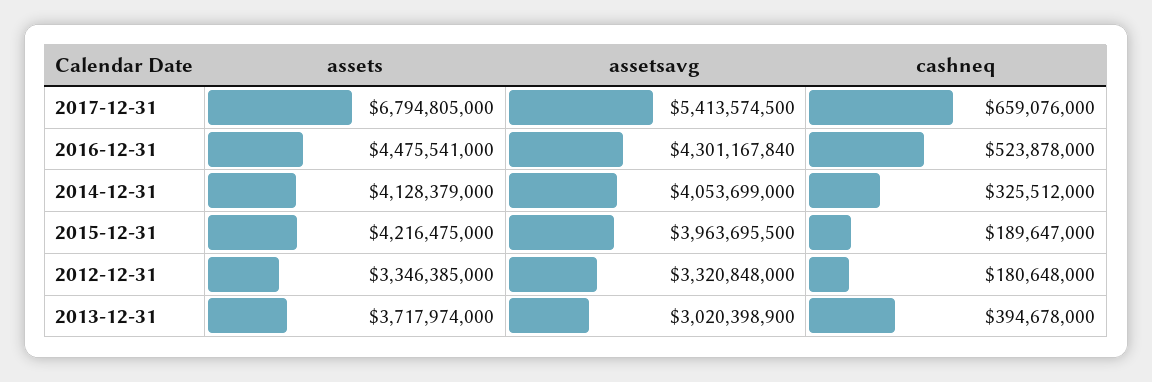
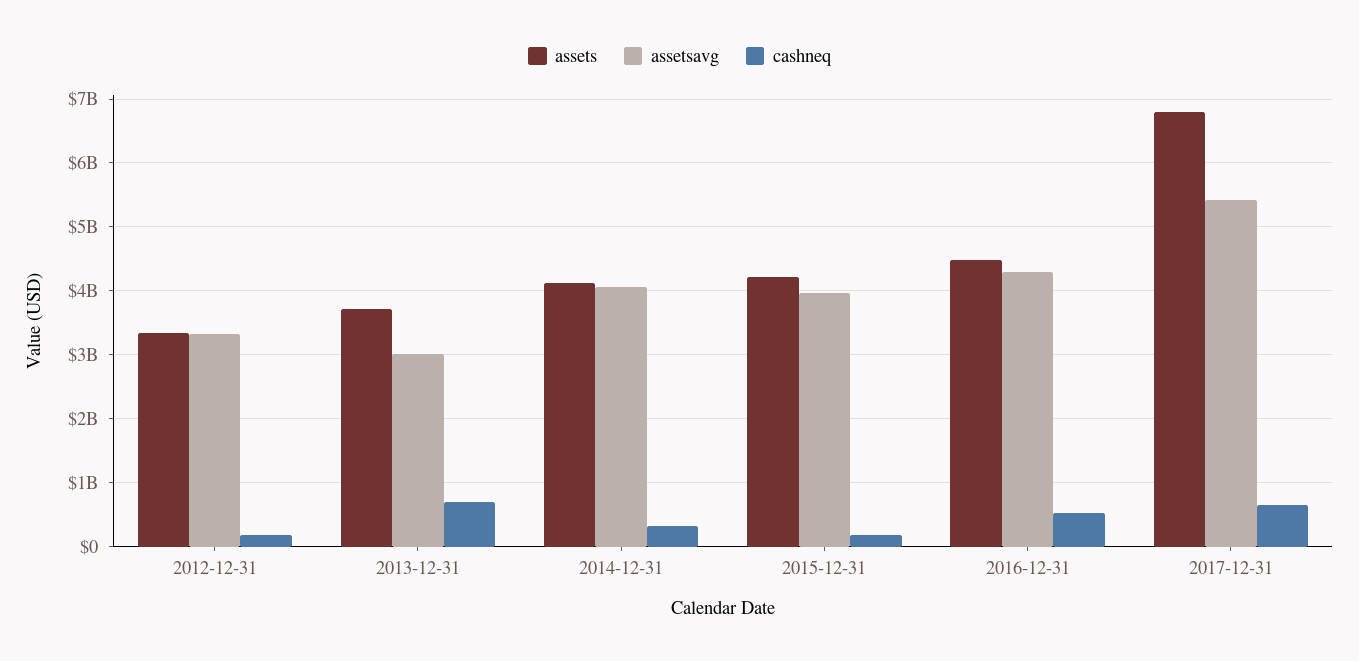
cashneq, 2013-12-31: 394678000 -> 700000000

